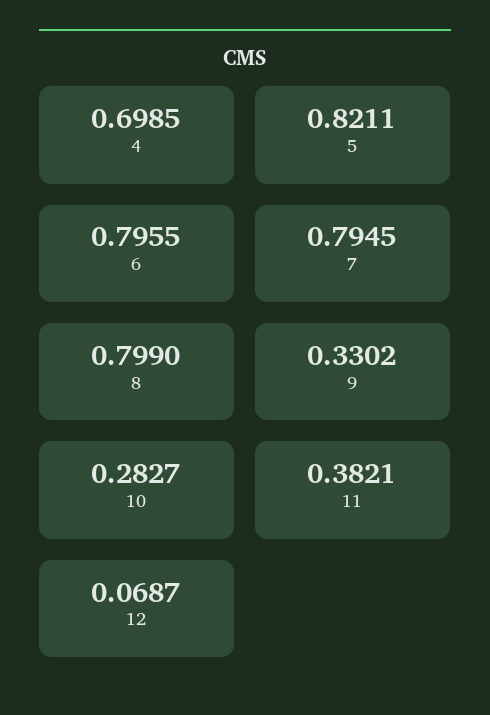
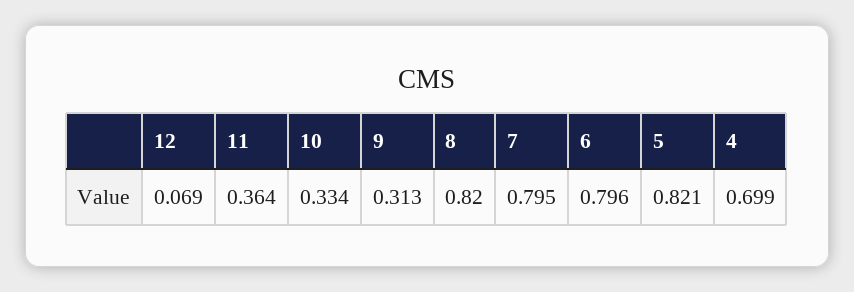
8: 0.799 -> 0.82
9: 0.3302 -> 0.313
10: 0.2827 -> 0.334
11: 0.3821 -> 0.364

